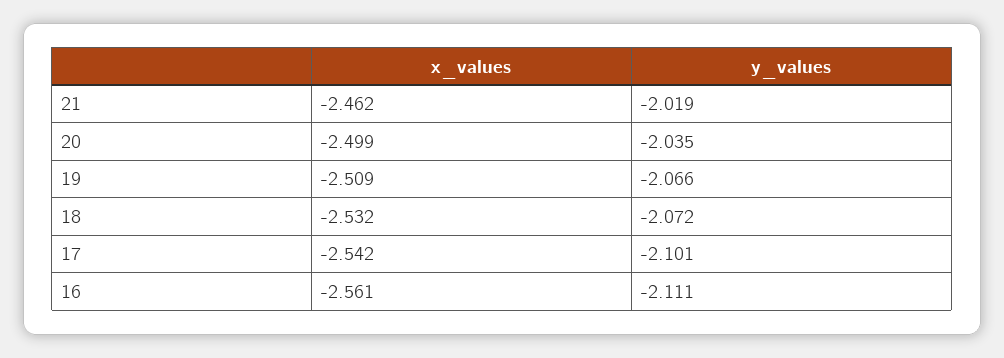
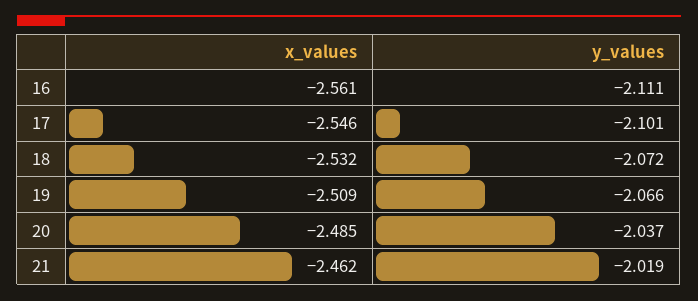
x_values, 20: -2.499 -> -2.485
y_values, 20: -2.035 -> -2.037
x_values, 17: -2.542 -> -2.546

